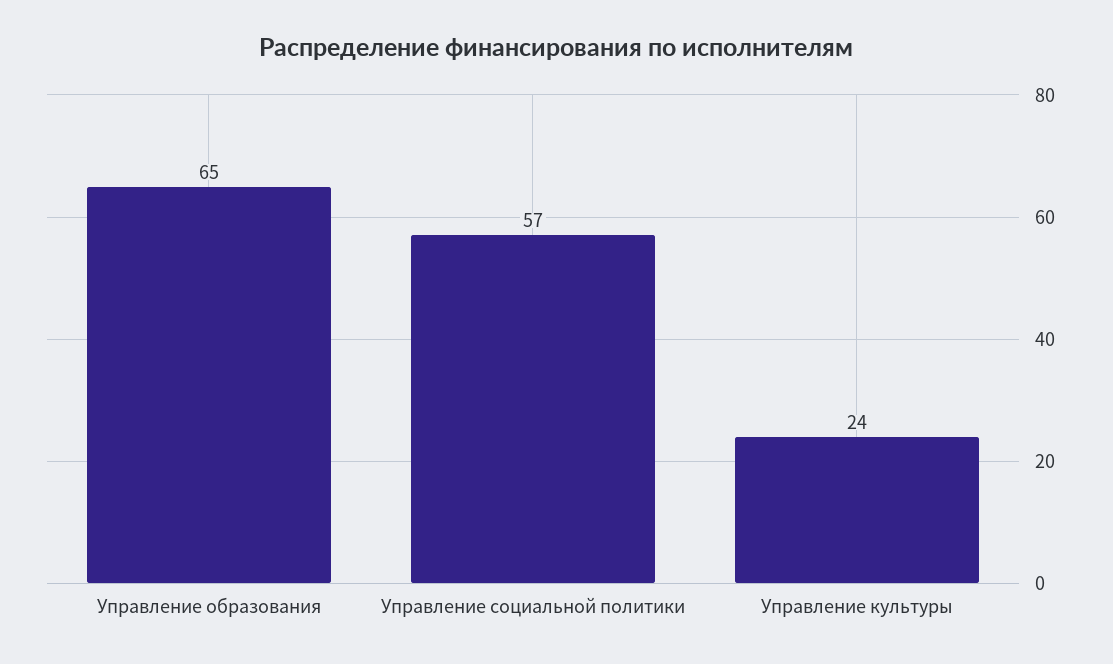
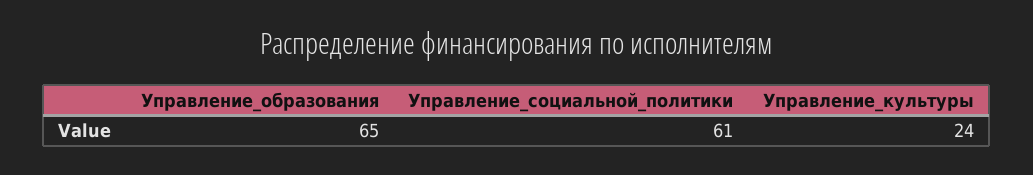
Управление социальной политики: 57 -> 61

